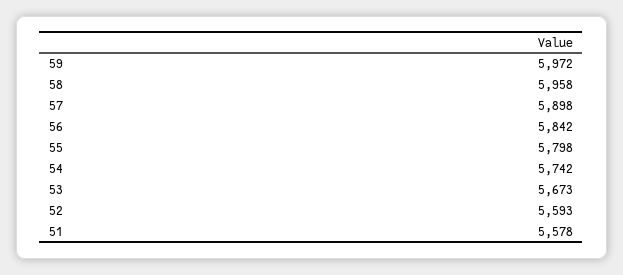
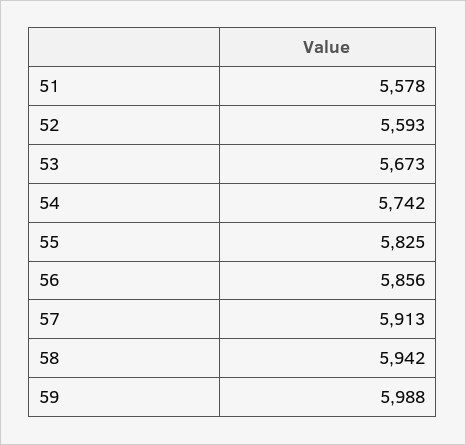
59: 5972 -> 5988
58: 5958 -> 5942
57: 5898 -> 5913
56: 5842 -> 5856
55: 5798 -> 5825

